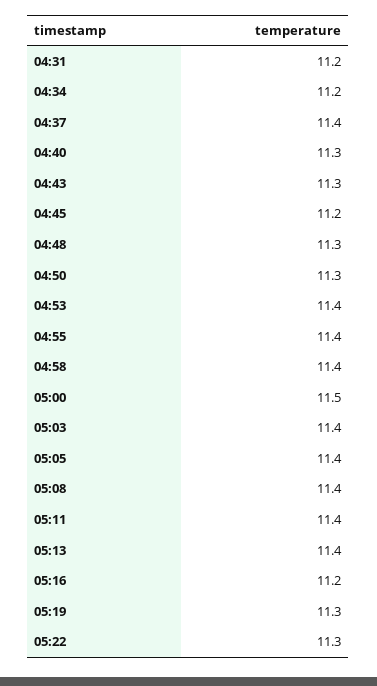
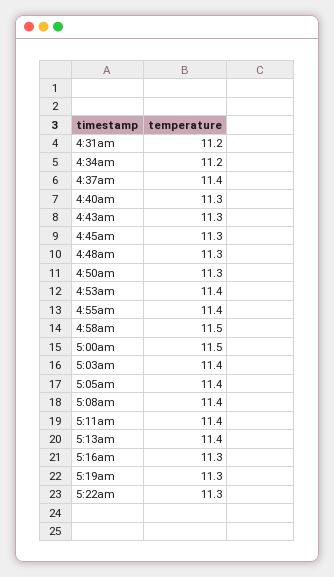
04:45: 11.2 -> 11.3
04:58: 11.4 -> 11.5
05:16: 11.2 -> 11.3

